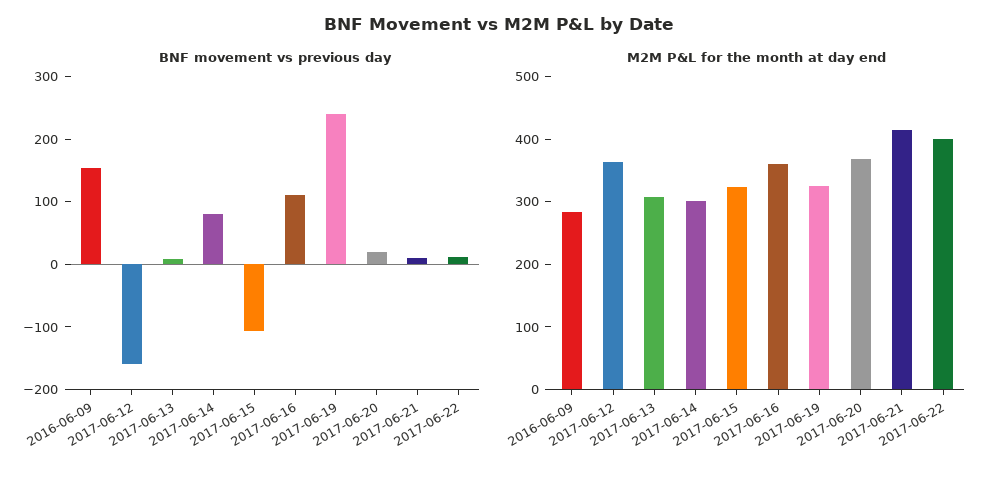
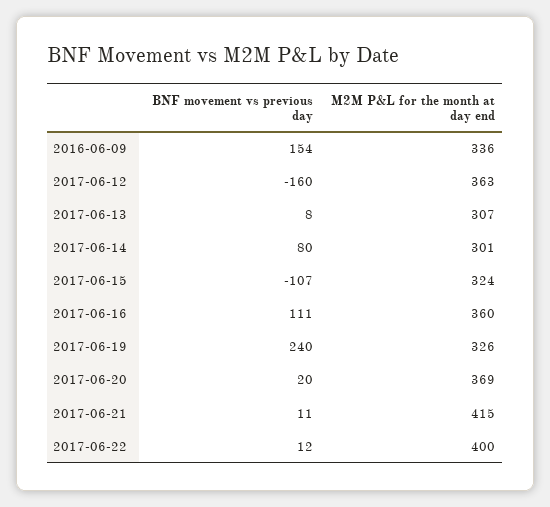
M2M P&L for the month at day end, 2016-06-09: 280 -> 336

